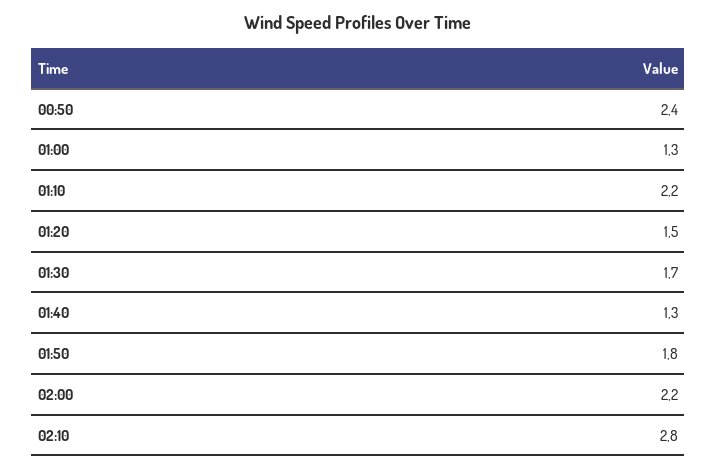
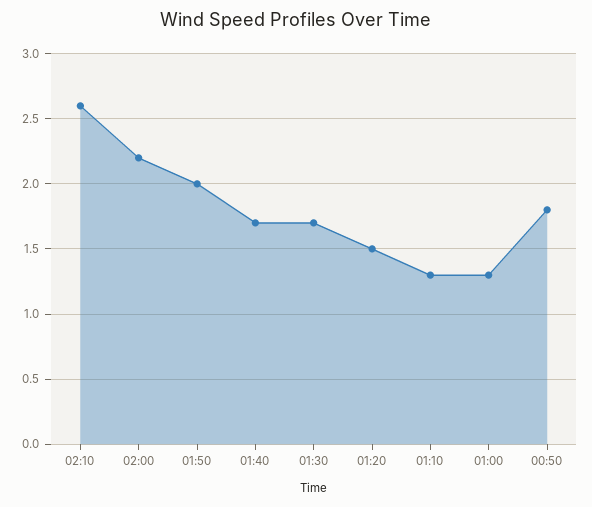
00:50: 2.4 -> 1.8
01:10: 2.2 -> 1.3
01:40: 1.3 -> 1.7
01:50: 1.8 -> 2
02:10: 2.8 -> 2.6

